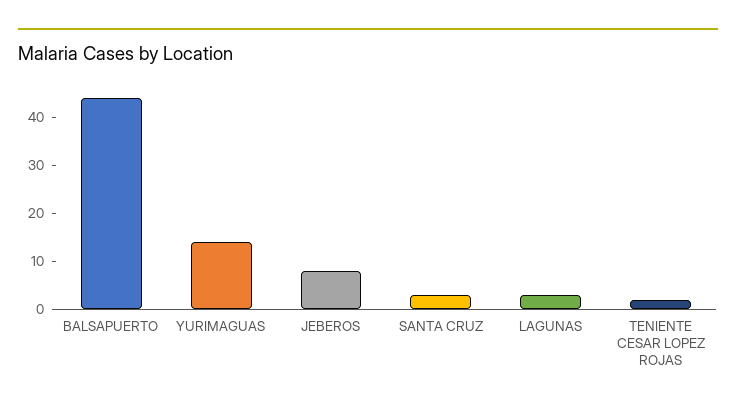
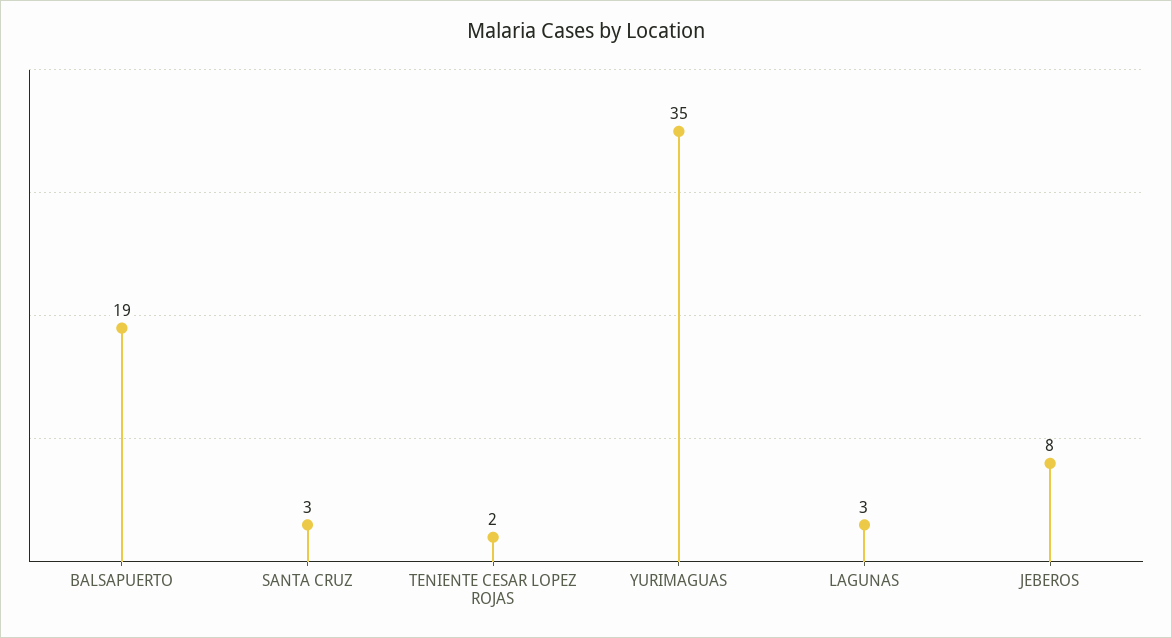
BALSAPUERTO: 45 -> 19
YURIMAGUAS: 15 -> 35

